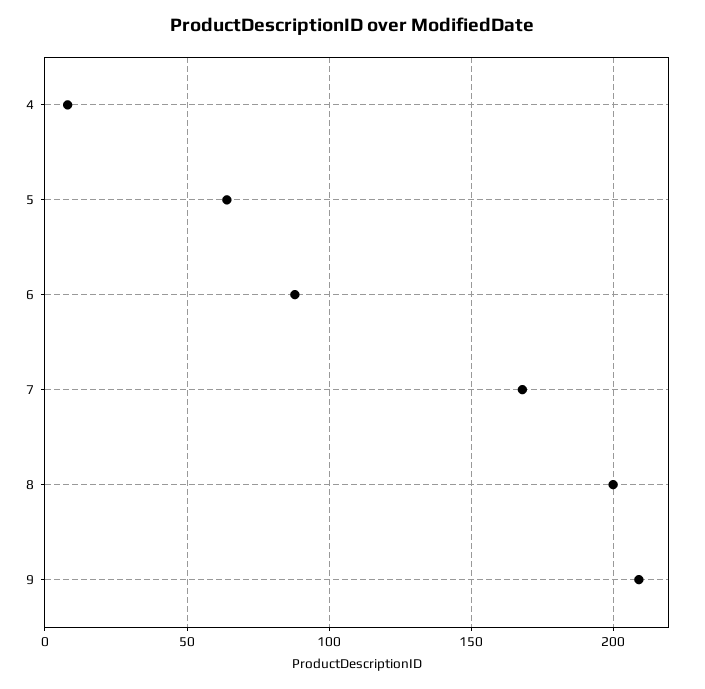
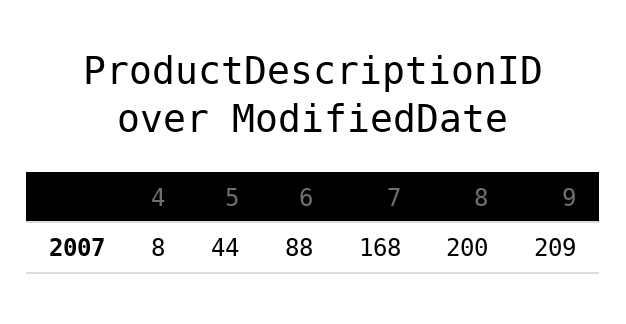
5: 65 -> 44

